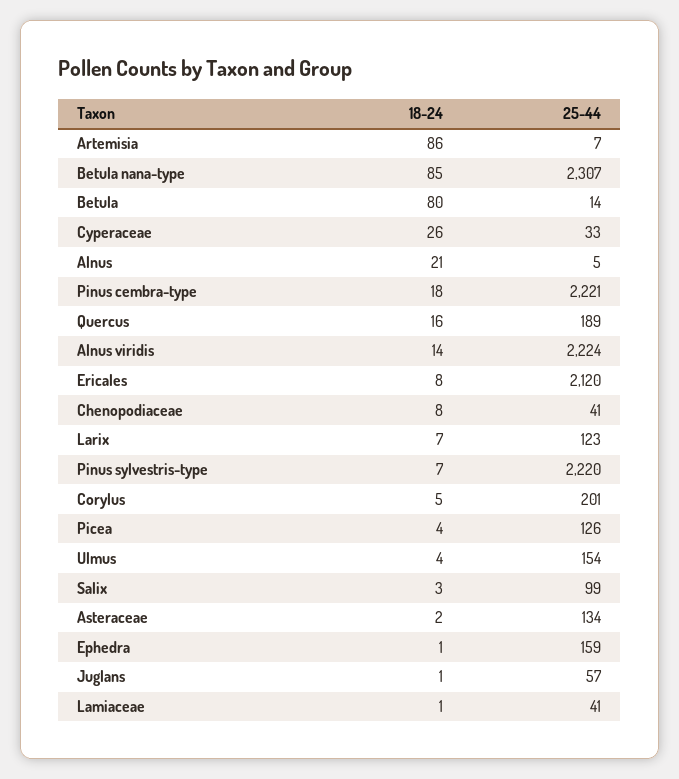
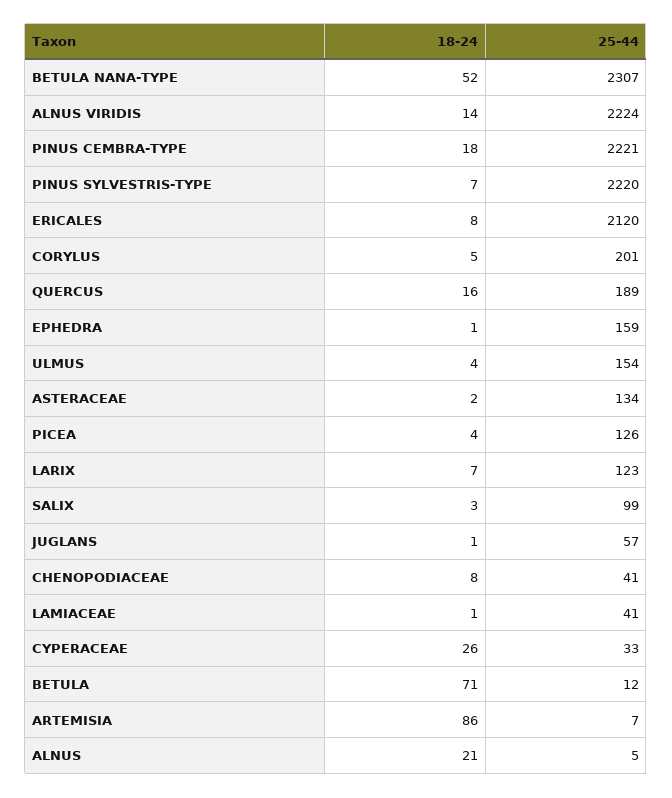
18-24, Betula nana-type: 85 -> 52
18-24, Betula: 80 -> 71
25-44, Betula: 14 -> 12

